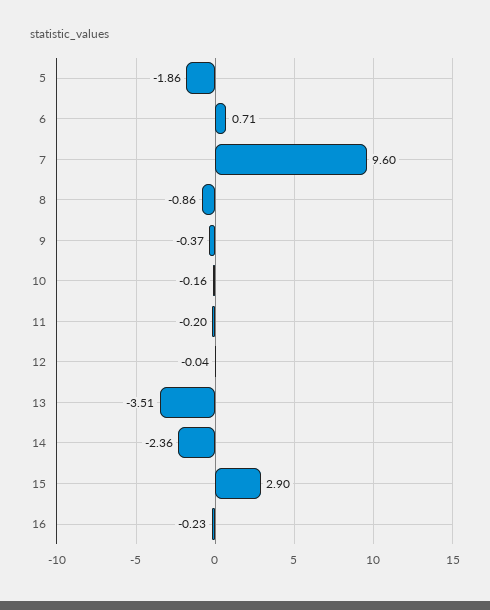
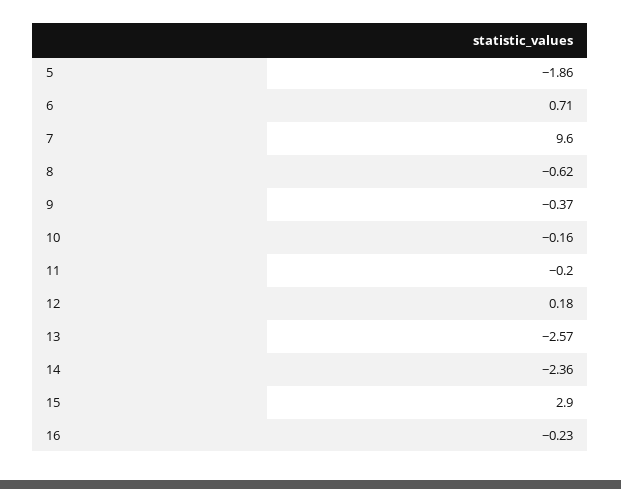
8: -0.86 -> -0.62
12: -0.04 -> 0.18
13: -3.51 -> -2.57

